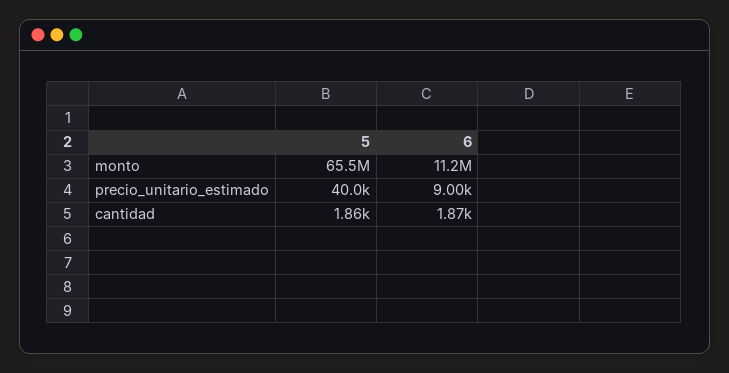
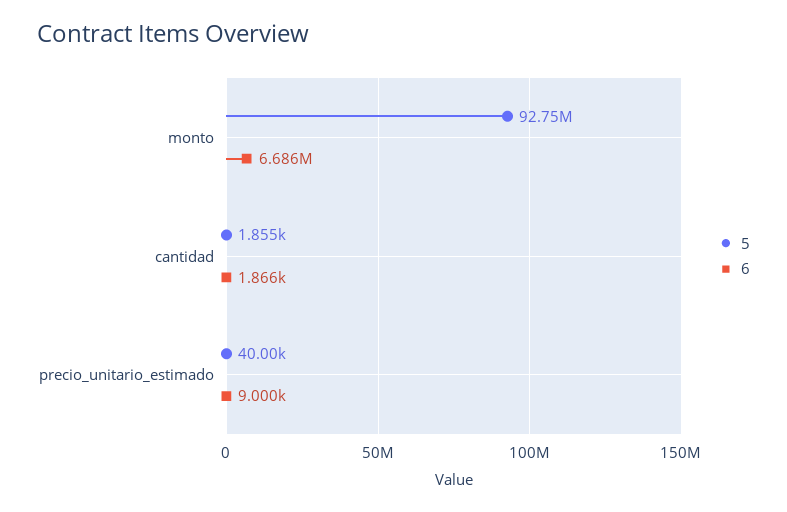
5, monto: 65500000 -> 92750000
6, monto: 11200000 -> 6686000

